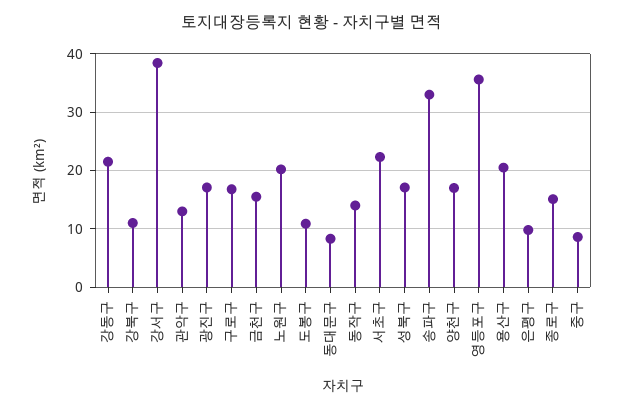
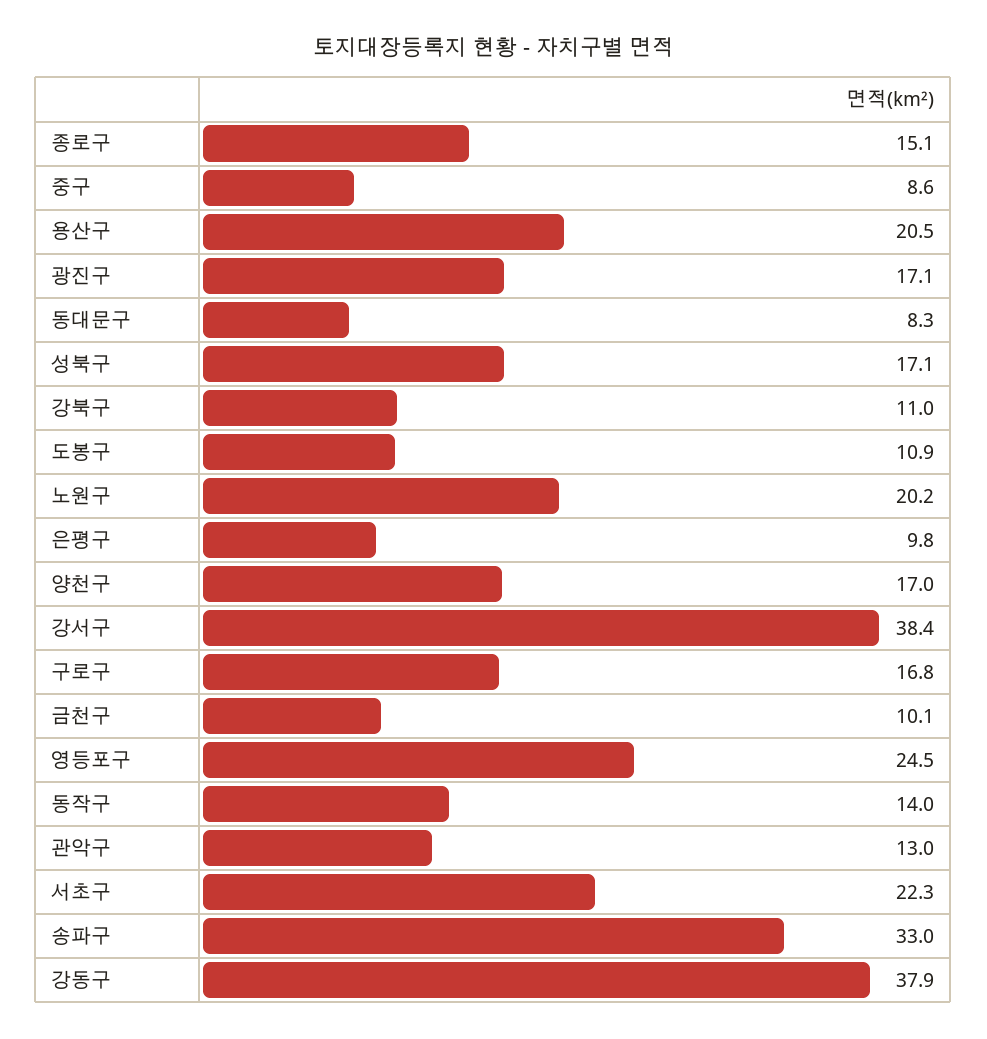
강동구: 22 -> 37.9
금천구: 16 -> 10.1
영등포구: 36 -> 24.5

